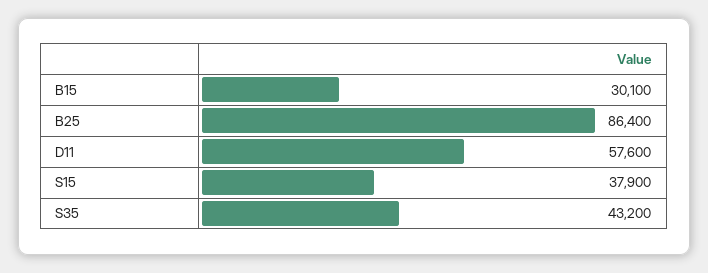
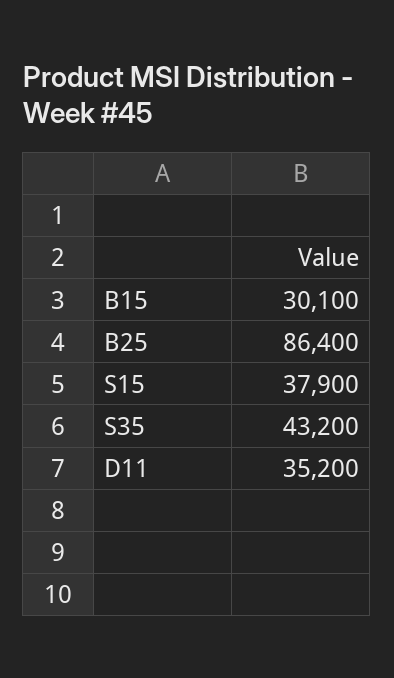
D11: 57600 -> 35200

